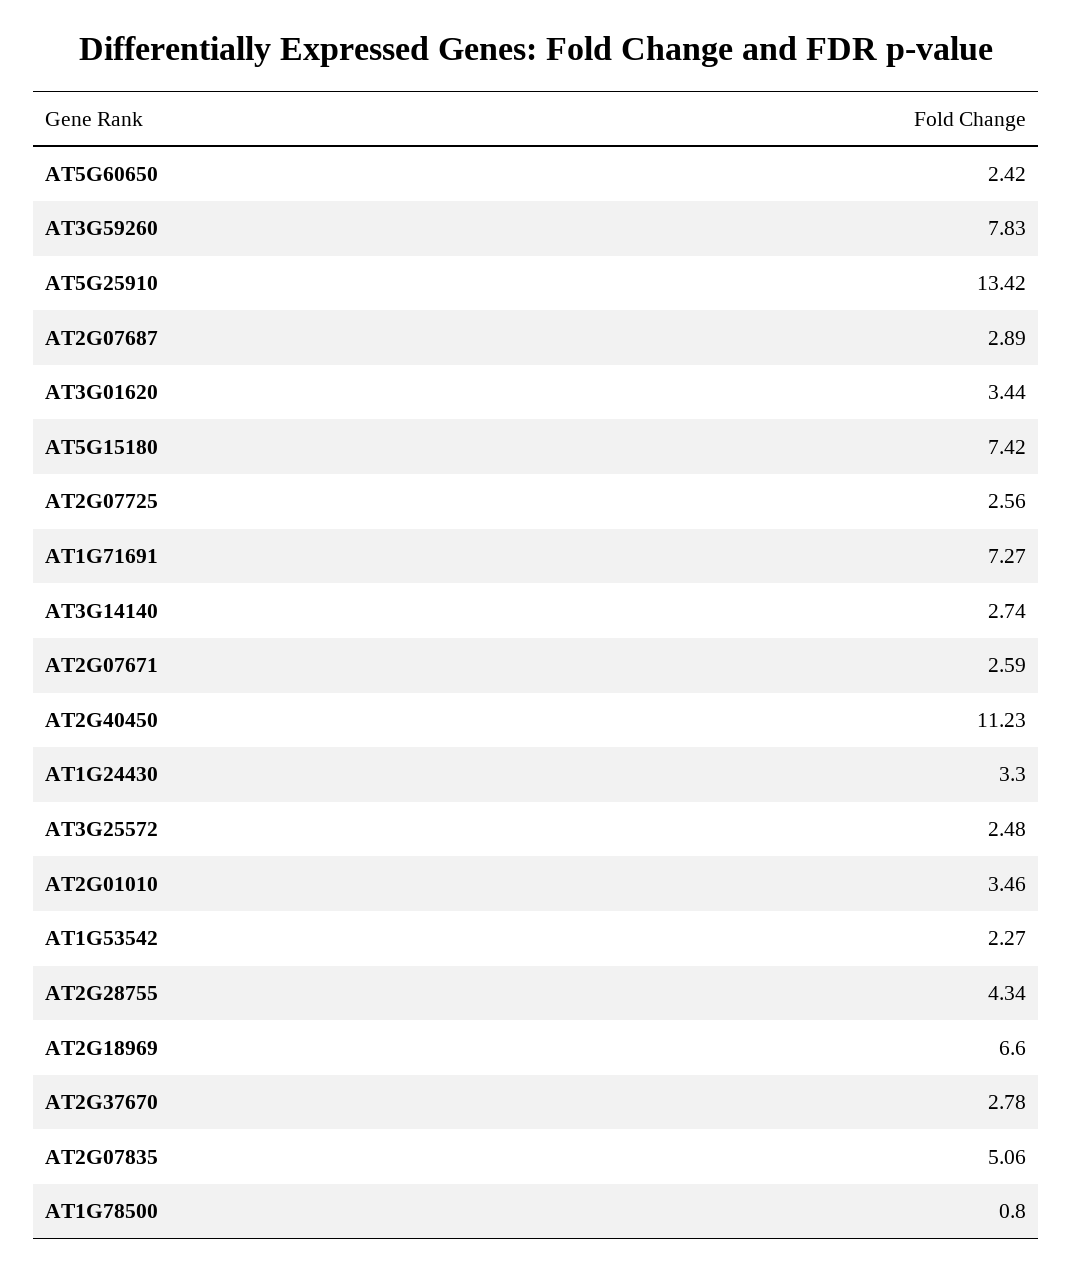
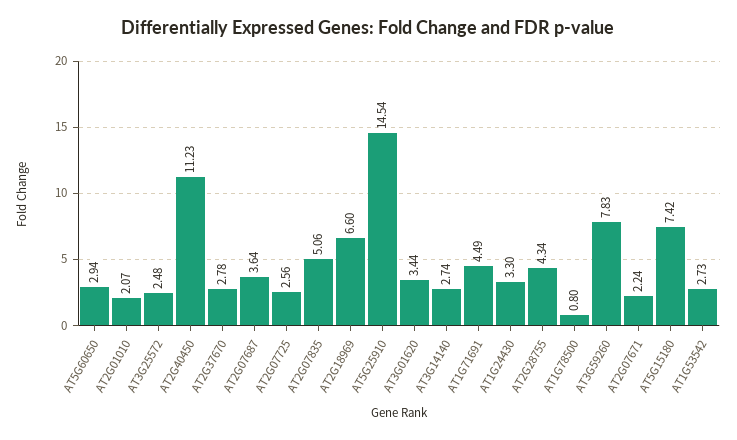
AT5G60650: 2.42 -> 2.94
AT5G25910: 13.42 -> 14.54
AT2G07687: 2.89 -> 3.64
AT1G71691: 7.27 -> 4.49
AT2G07671: 2.59 -> 2.24
AT2G01010: 3.46 -> 2.07
AT1G53542: 2.27 -> 2.73

